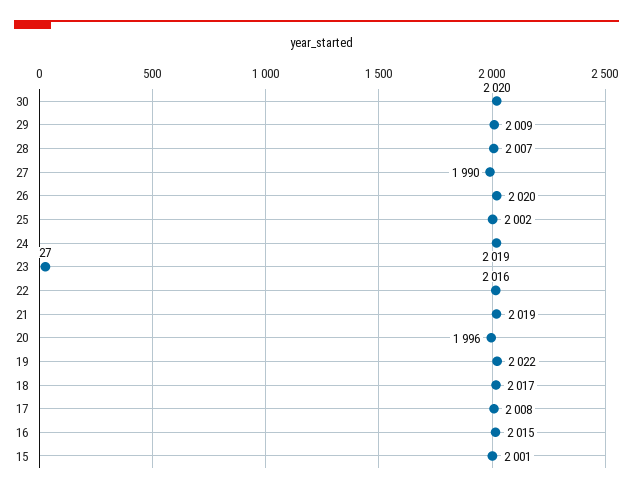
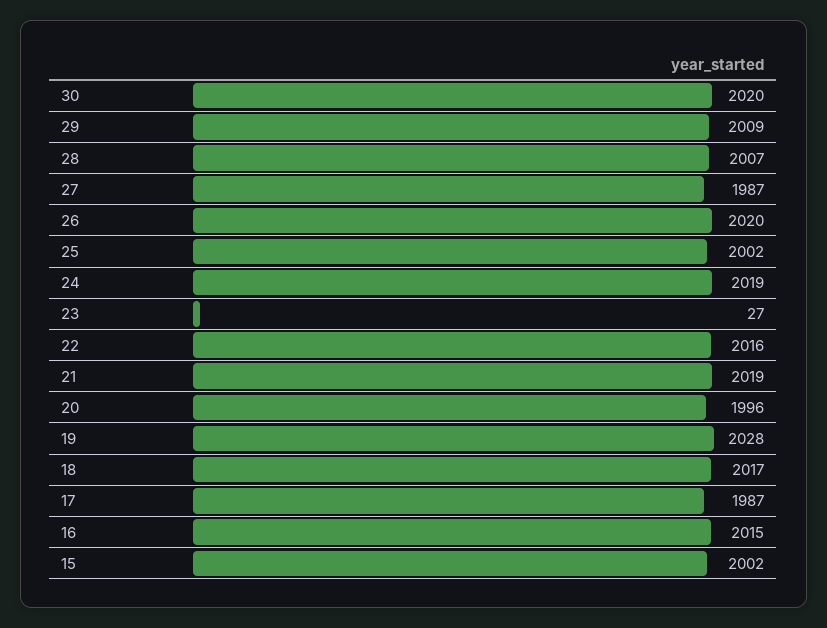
27: 1990 -> 1987
19: 2022 -> 2028
17: 2008 -> 1987
15: 2001 -> 2002

